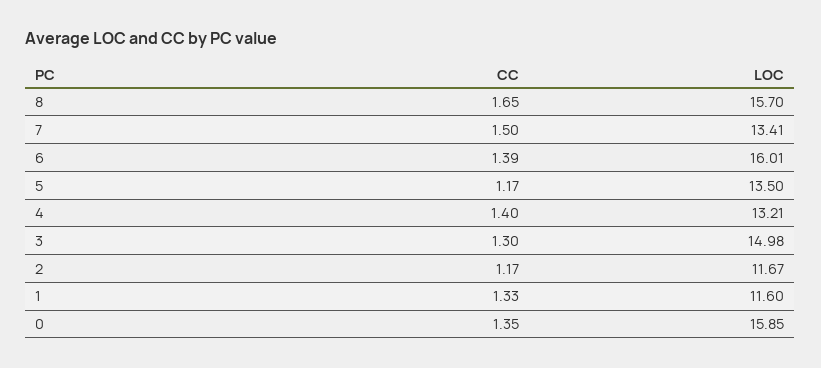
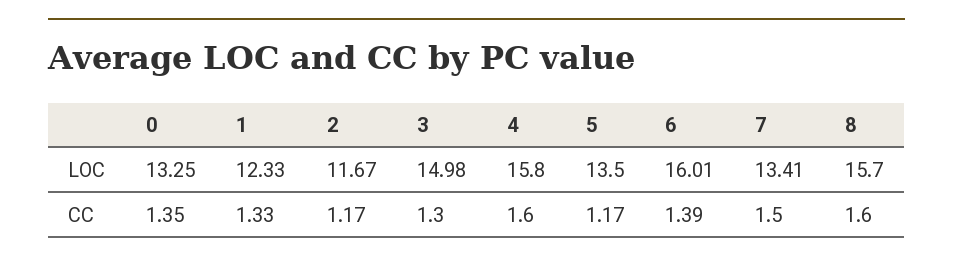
CC, 8: 1.65 -> 1.6
CC, 4: 1.4 -> 1.6
LOC, 4: 13.21 -> 15.8
LOC, 1: 11.6 -> 12.33
LOC, 0: 15.85 -> 13.25

